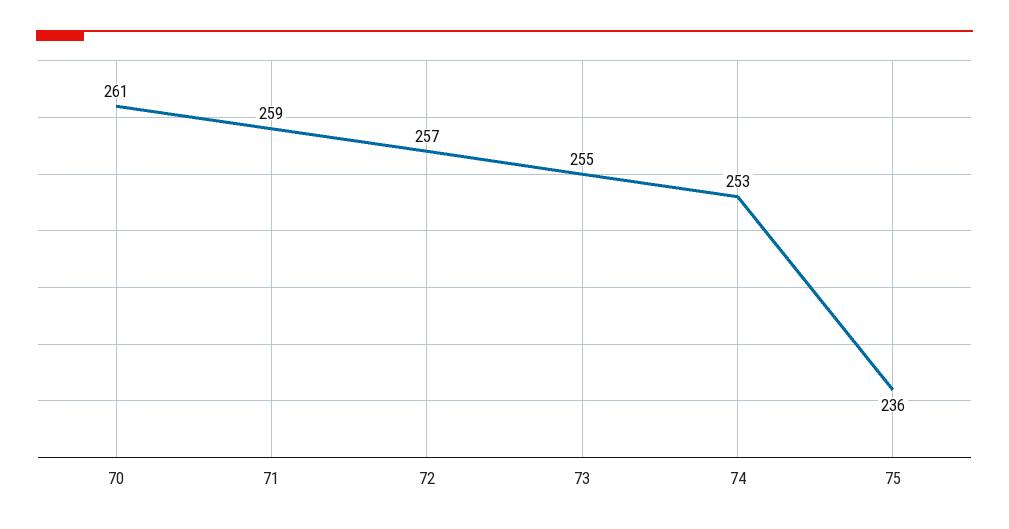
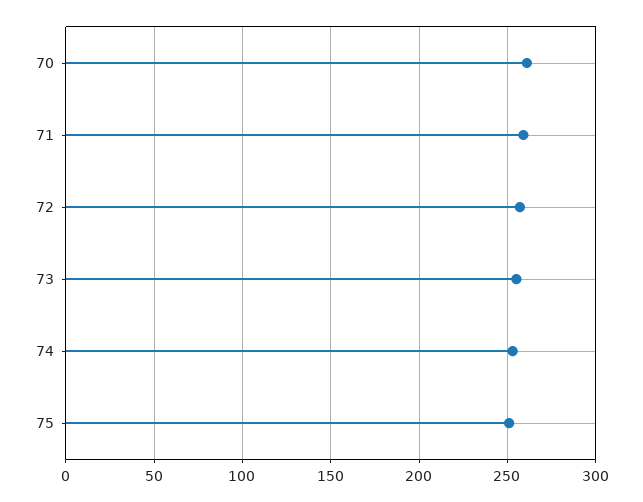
75: 236 -> 250

